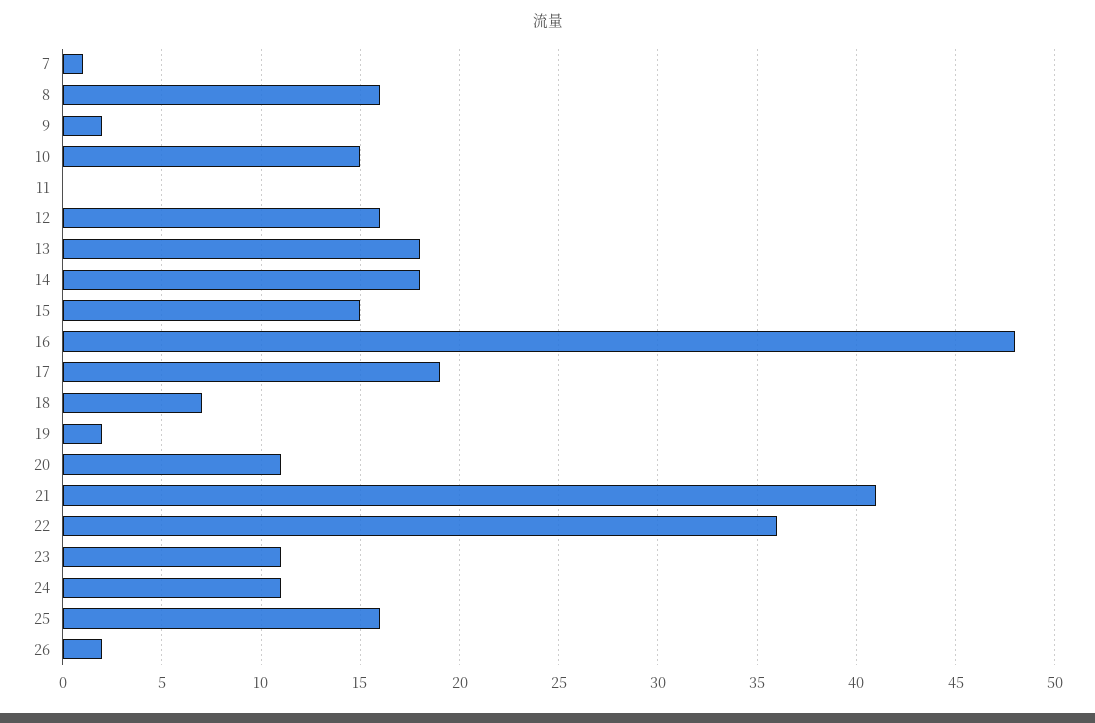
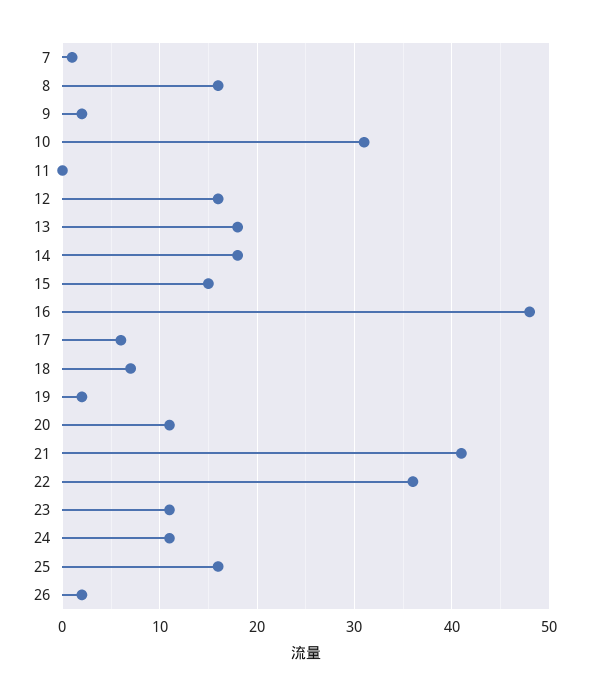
10: 15 -> 31
17: 19 -> 6

